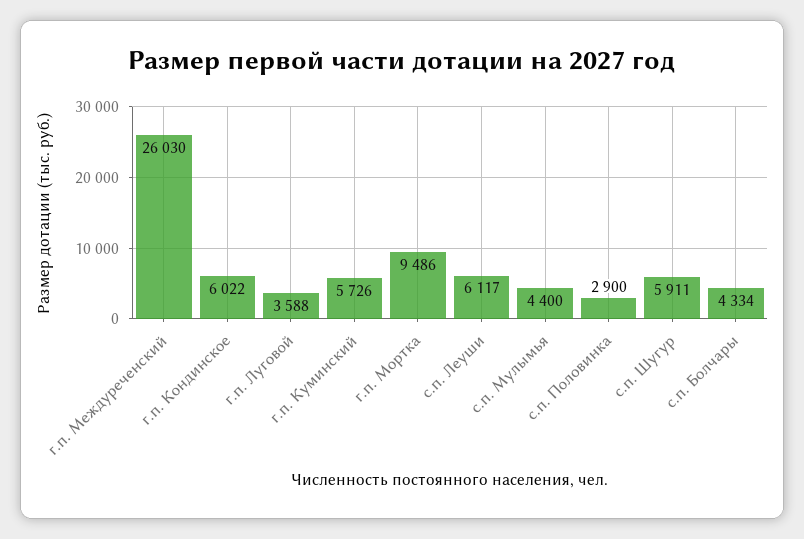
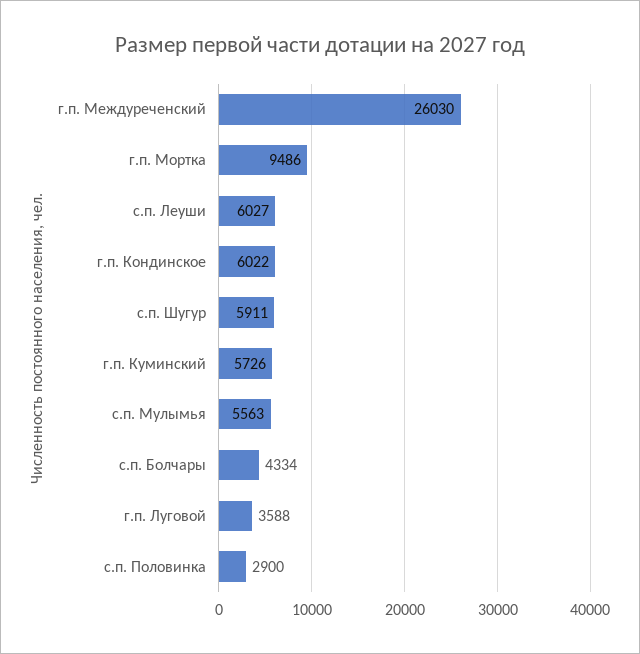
с.п. Леуши: 6117 -> 6027
с.п. Мулымья: 4400 -> 5563

